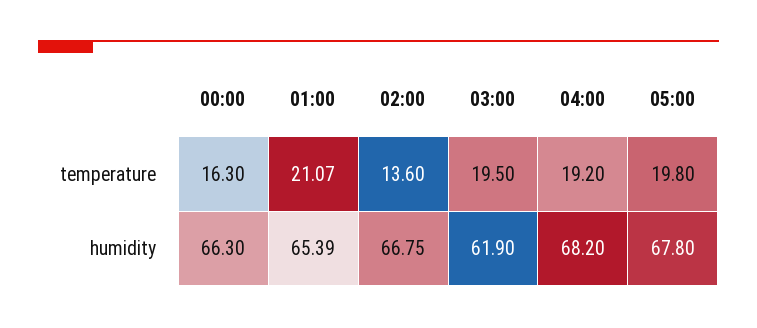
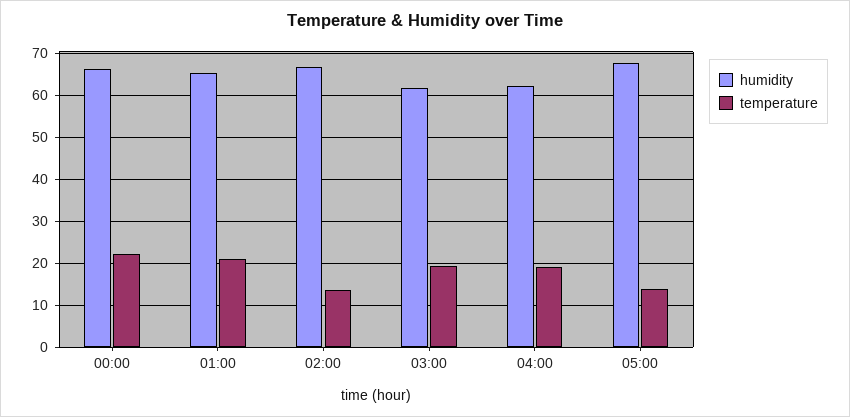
temperature, 00:00: 16.3 -> 22
temperature, 05:00: 19.8 -> 14
humidity, 04:00: 68.2 -> 62

